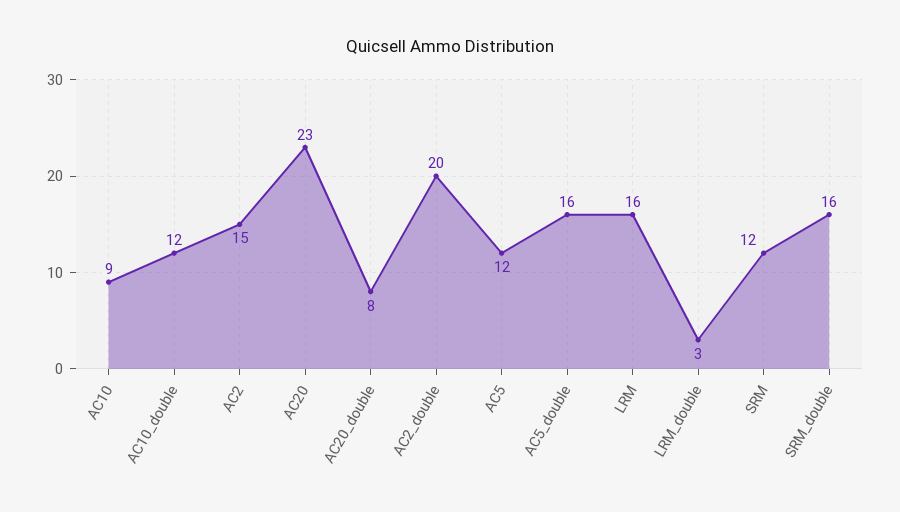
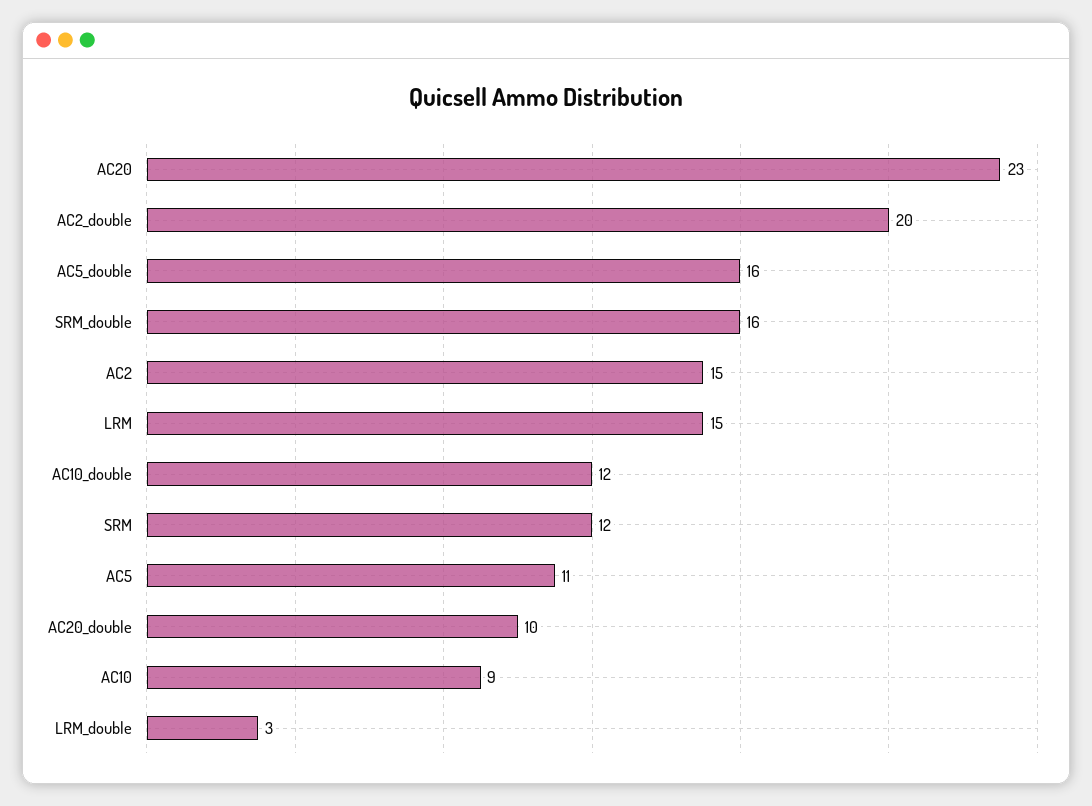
AC20_double: 8 -> 10
AC5: 12 -> 11
LRM: 16 -> 15

